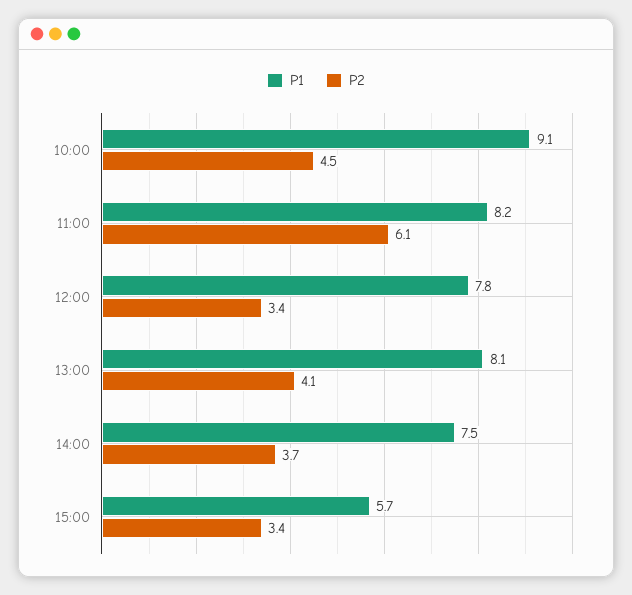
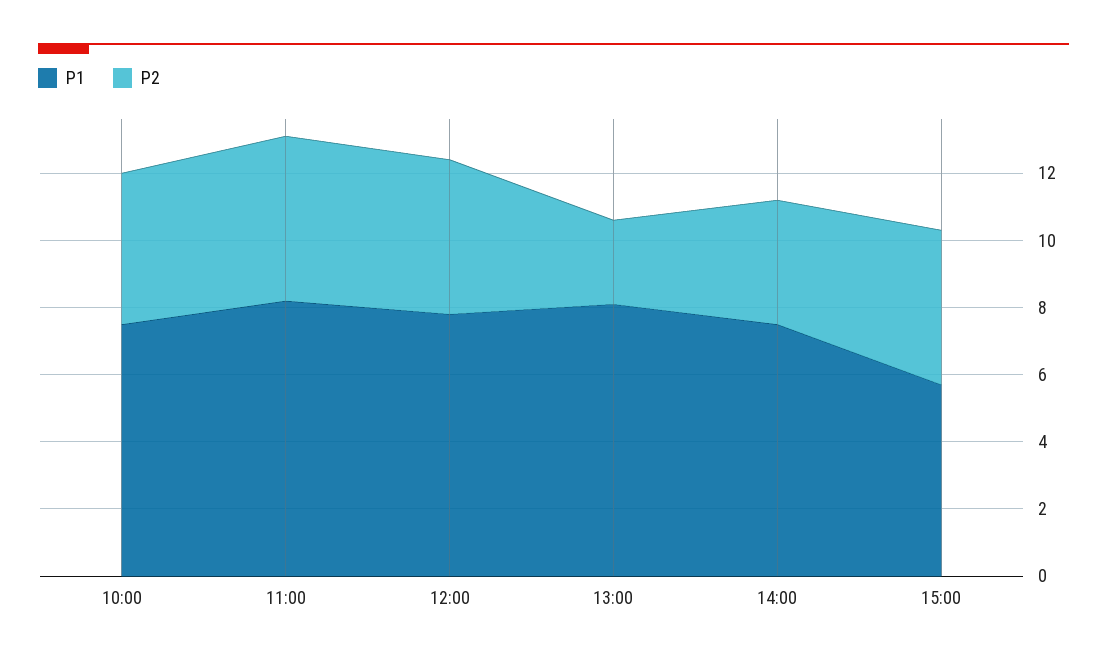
P1, 10:00: 9.1 -> 7.5
P2, 11:00: 6.1 -> 5
P2, 12:00: 3.4 -> 4.5
P2, 13:00: 4.1 -> 2.5
P2, 15:00: 3.4 -> 4.5

